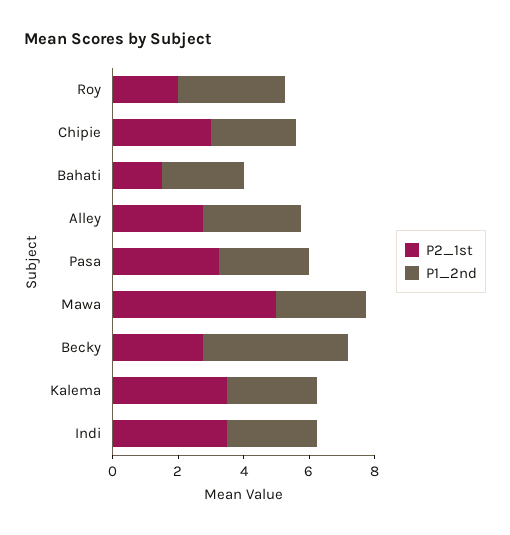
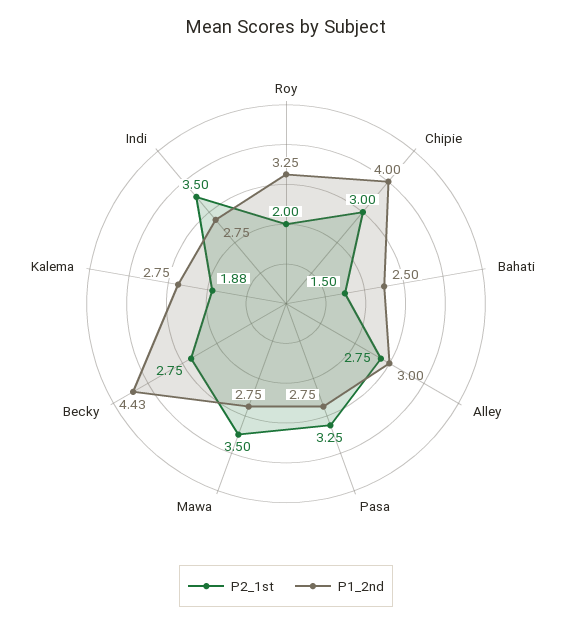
P1_2nd, Chipie: 2.5 -> 4
P2_1st, Mawa: 5 -> 3.5
P2_1st, Kalema: 3.5 -> 1.88

